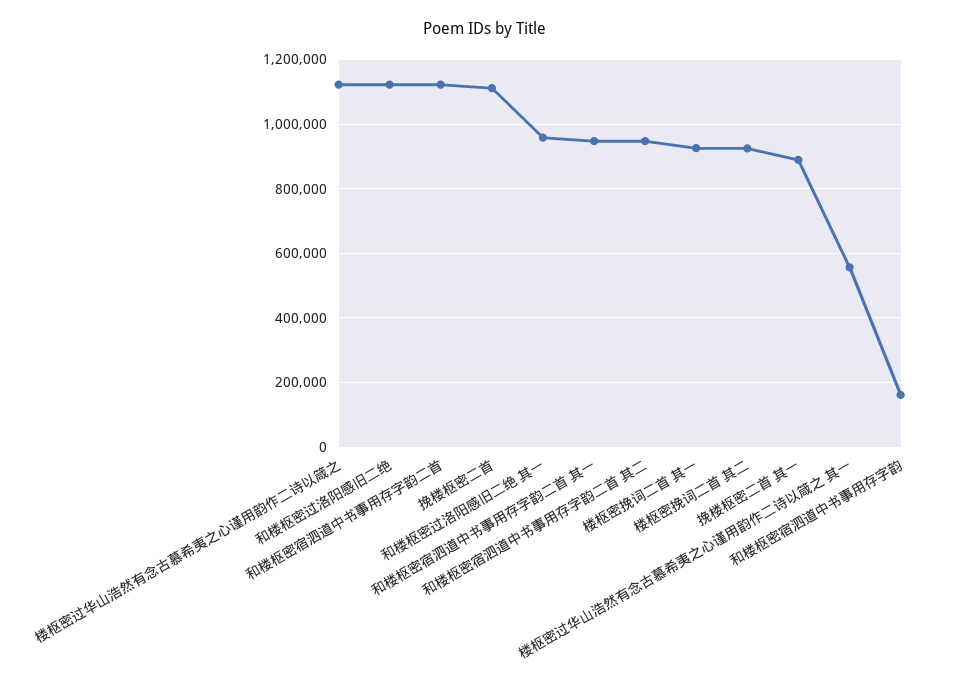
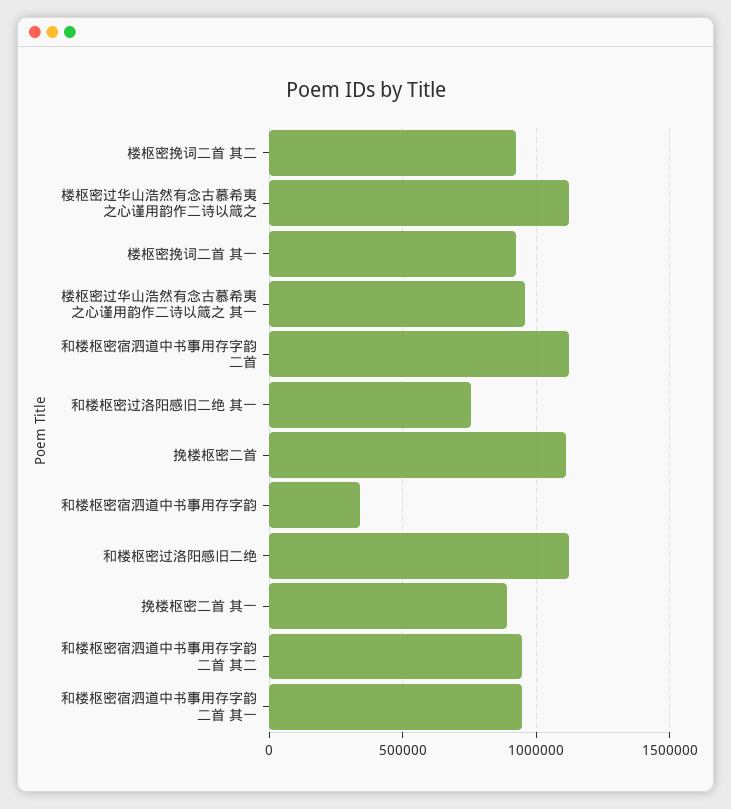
和楼枢密过洛阳感旧二绝 其一: 960000 -> 750000
楼枢密过华山浩然有念古慕希夷之心谨用韵作二诗以箴之 其一: 560000 -> 950000
和楼枢密宿泗道中书事用存字韵: 160000 -> 350000

